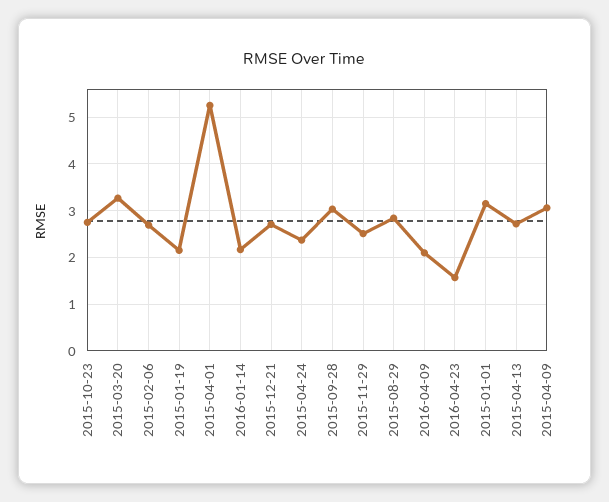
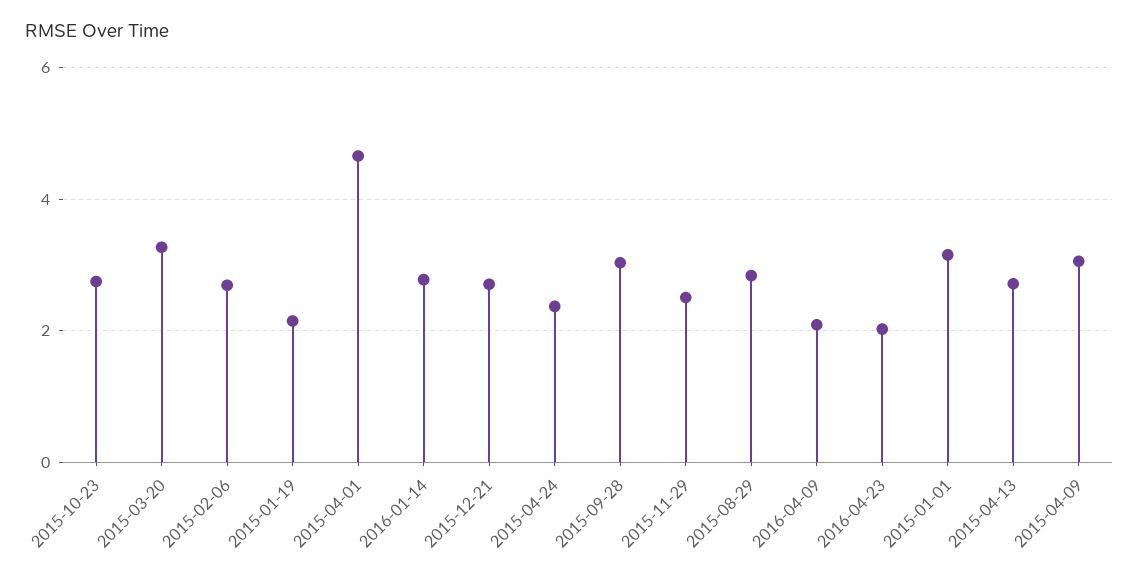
2015-04-01: 5.2 -> 4.6
2016-01-14: 2.2 -> 2.8
2016-04-23: 1.6 -> 2

